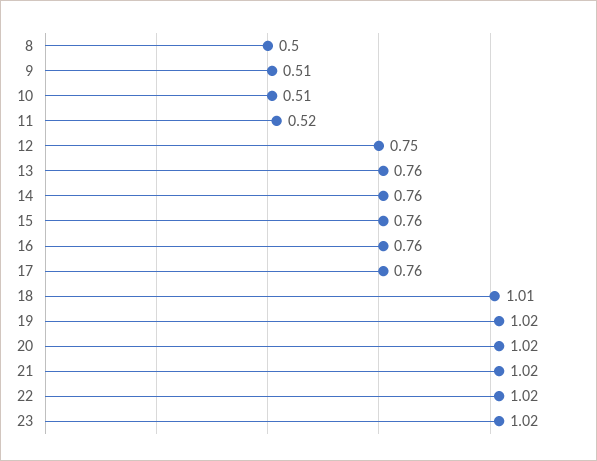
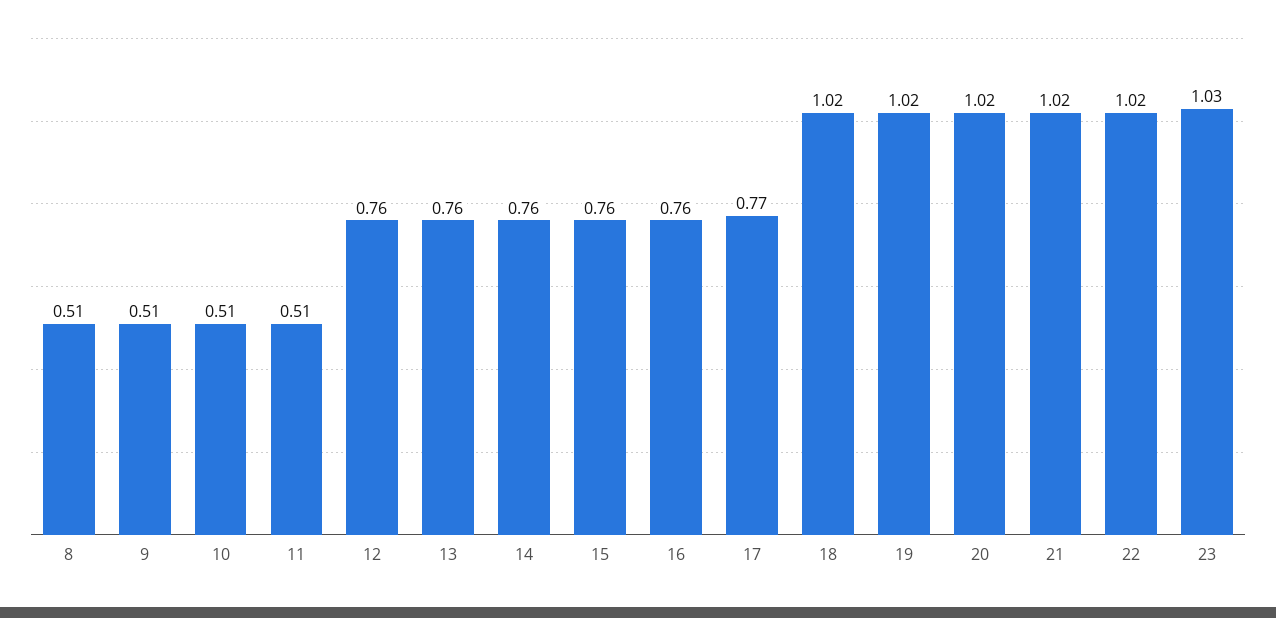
8: 0.5 -> 0.51
11: 0.52 -> 0.51
12: 0.75 -> 0.76
17: 0.76 -> 0.77
18: 1.01 -> 1.02
23: 1.02 -> 1.03

